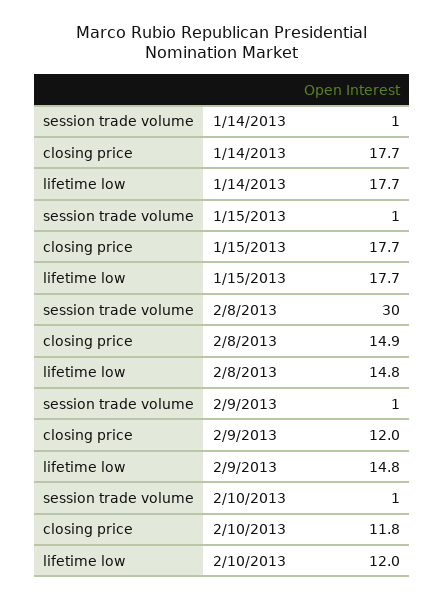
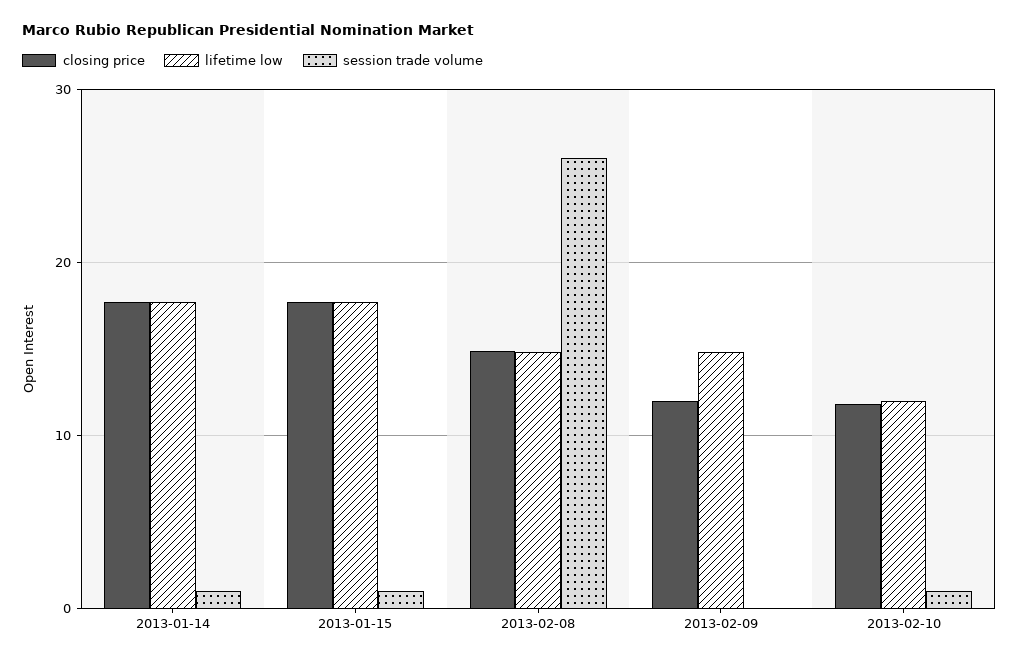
session trade volume, 2/8/2013: 30 -> 26
session trade volume, 2/9/2013: 1 -> 0

